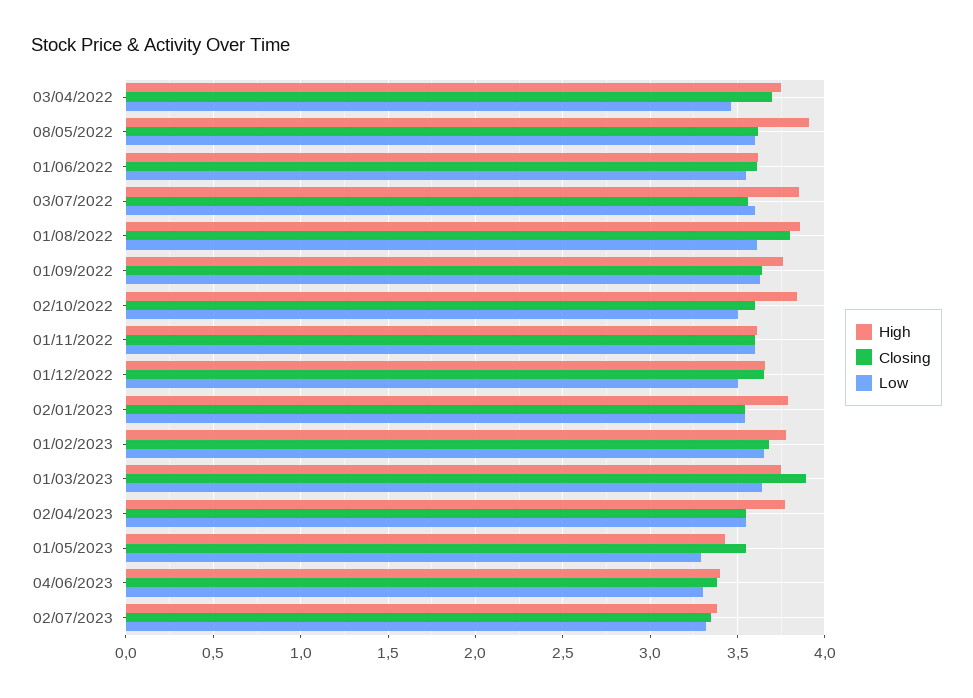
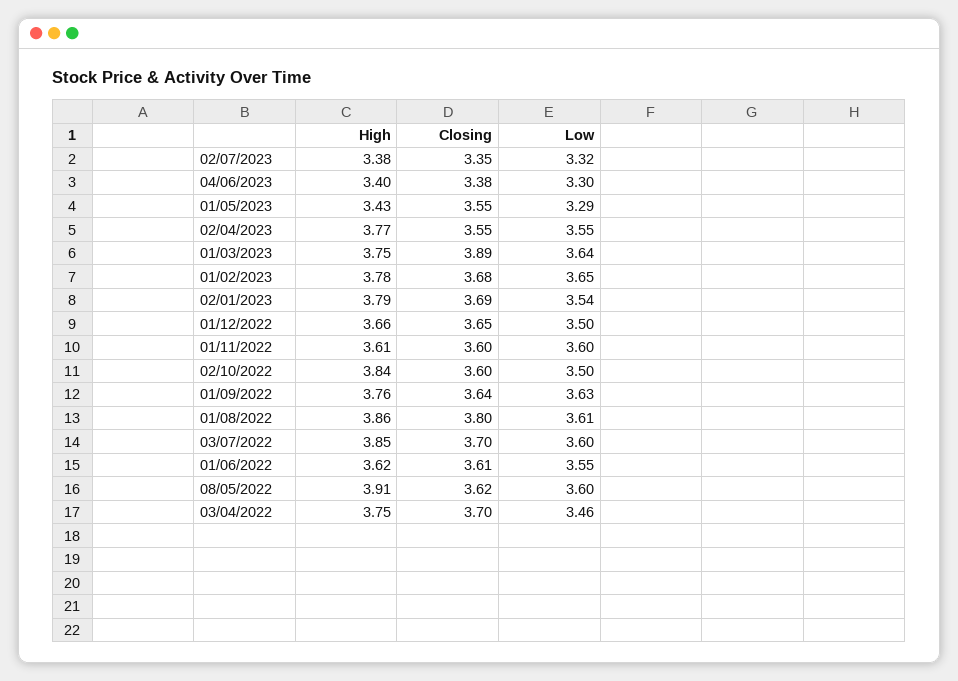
Closing, 03/07/2022: 3.55 -> 3.7
Closing, 02/01/2023: 3.55 -> 3.69

